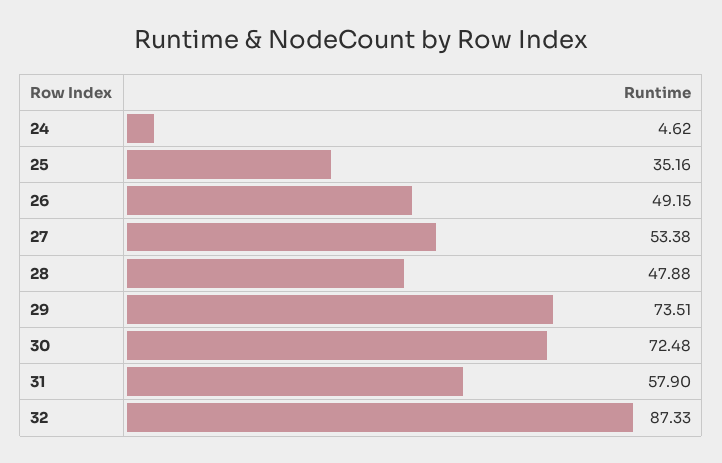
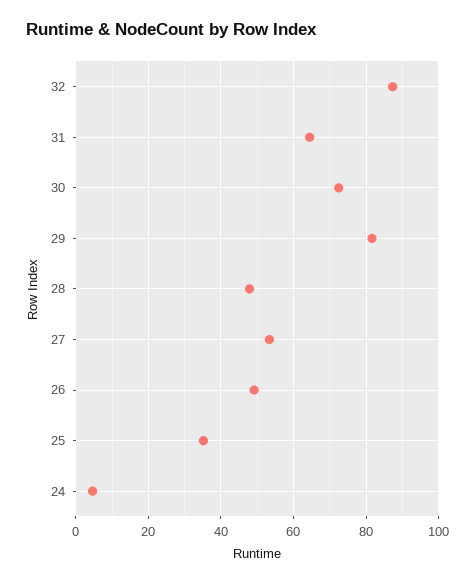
29: 73.51 -> 82
31: 57.9 -> 64

